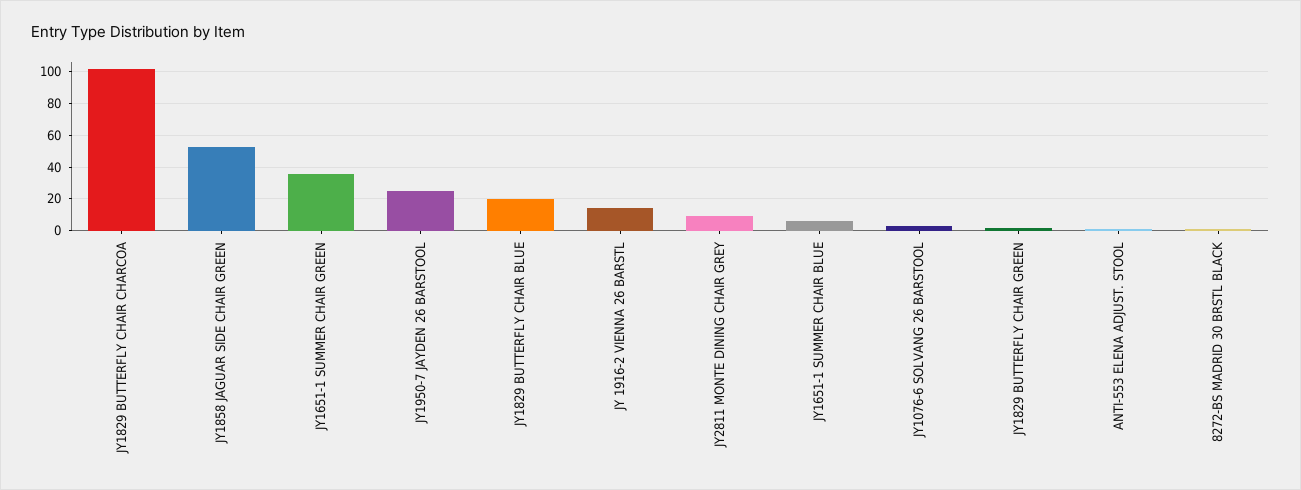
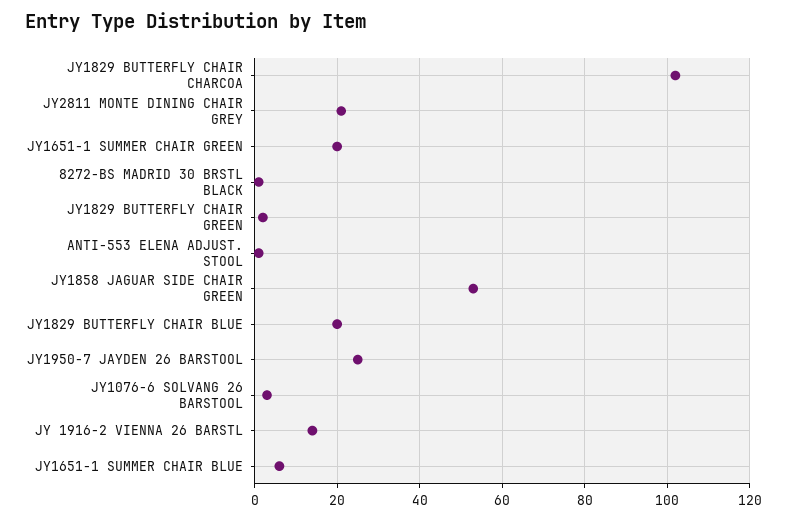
JY1651-1 SUMMER CHAIR GREEN: 35 -> 20
JY2811 MONTE DINING CHAIR GREY: 10 -> 20

